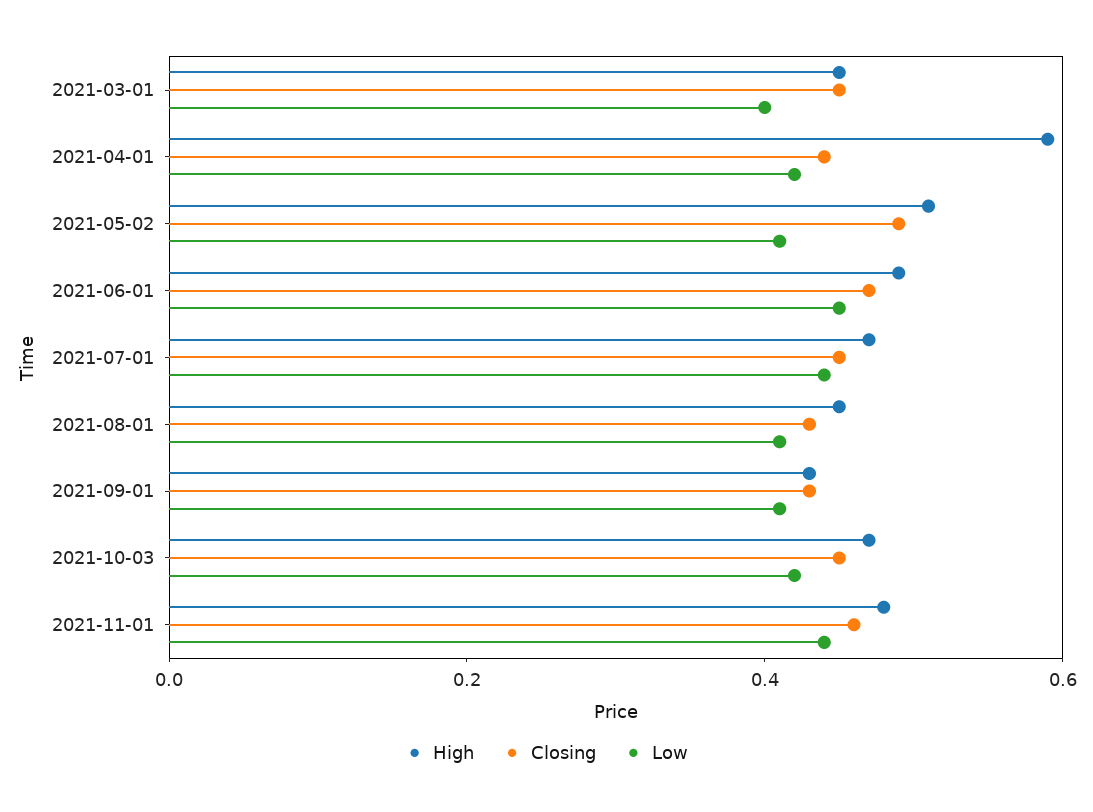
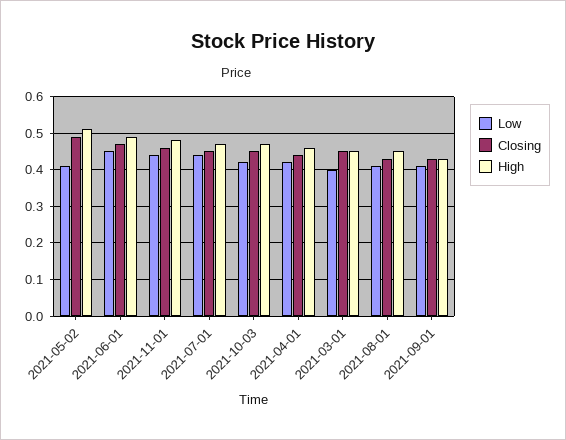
High, 2021-04-01: 0.6 -> 0.45

